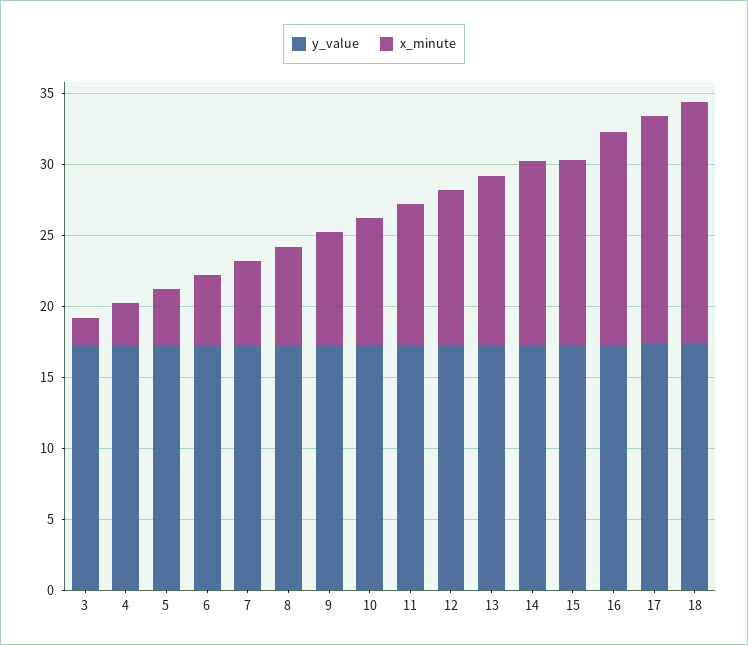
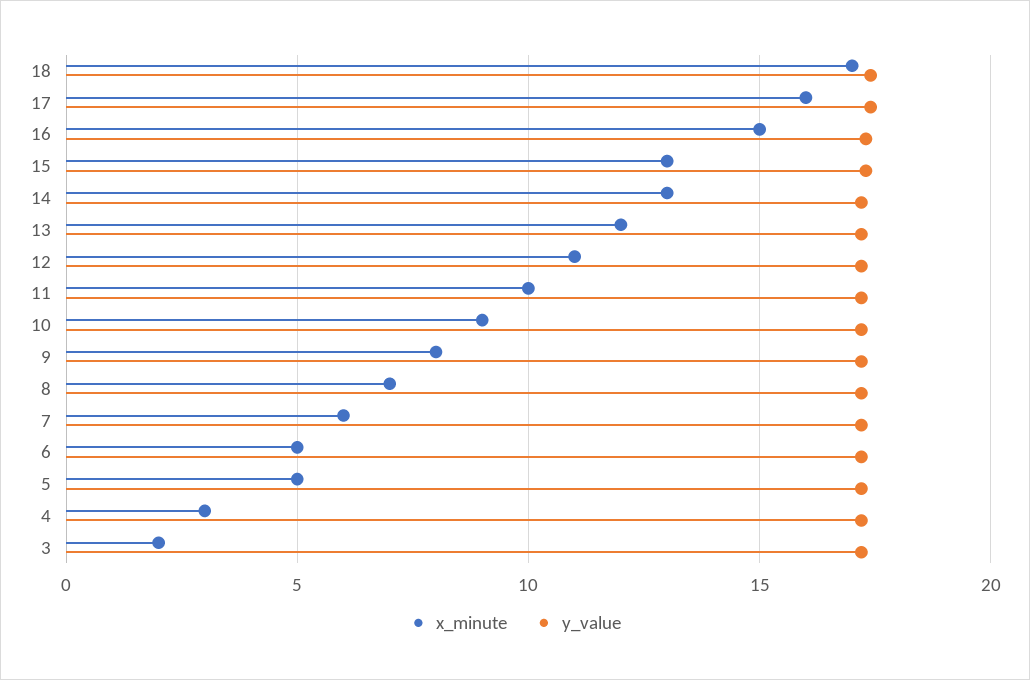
x_minute, 5: 4 -> 5

